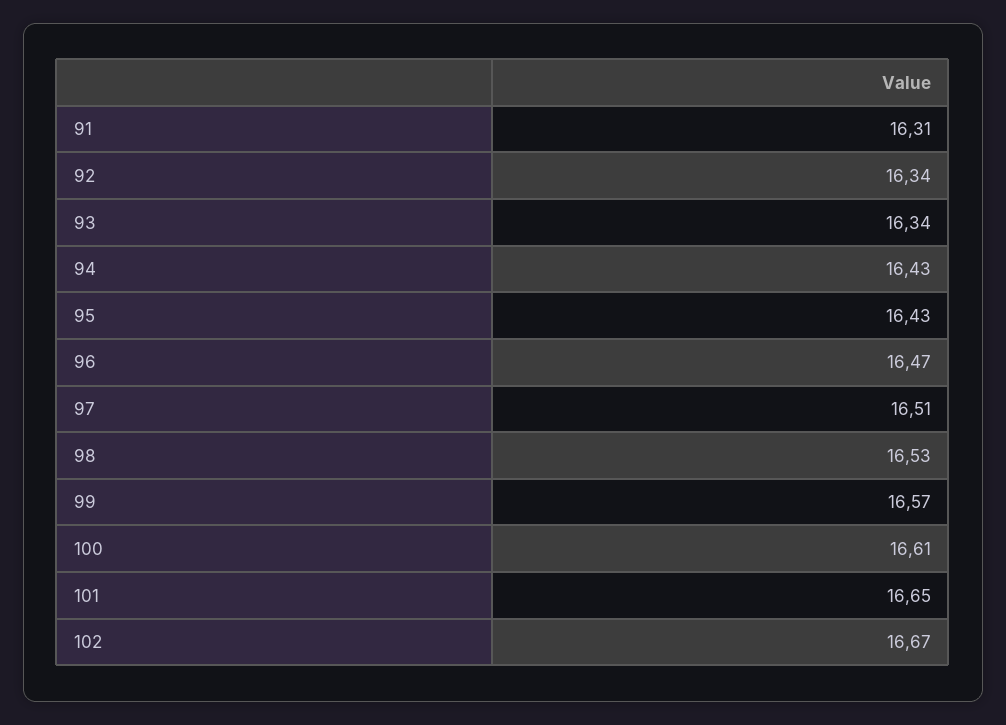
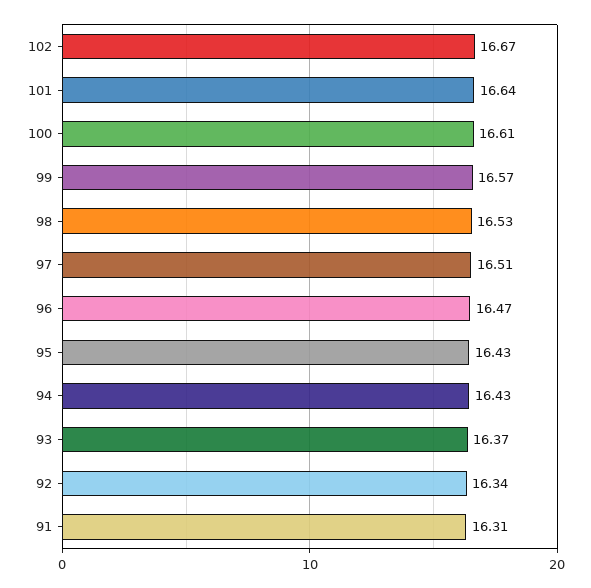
93: 16.34 -> 16.37
101: 16.65 -> 16.64

